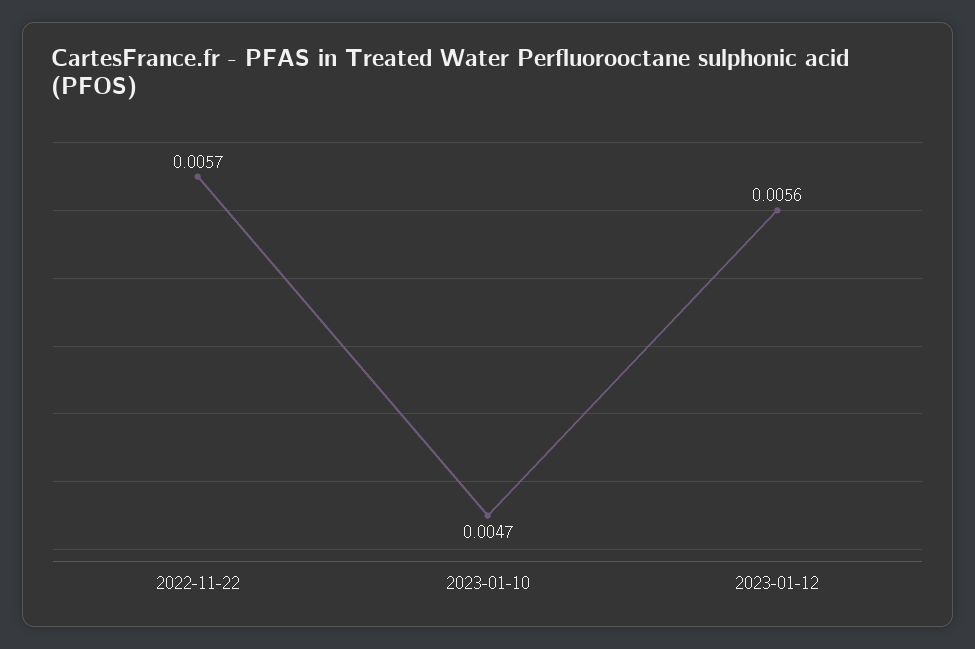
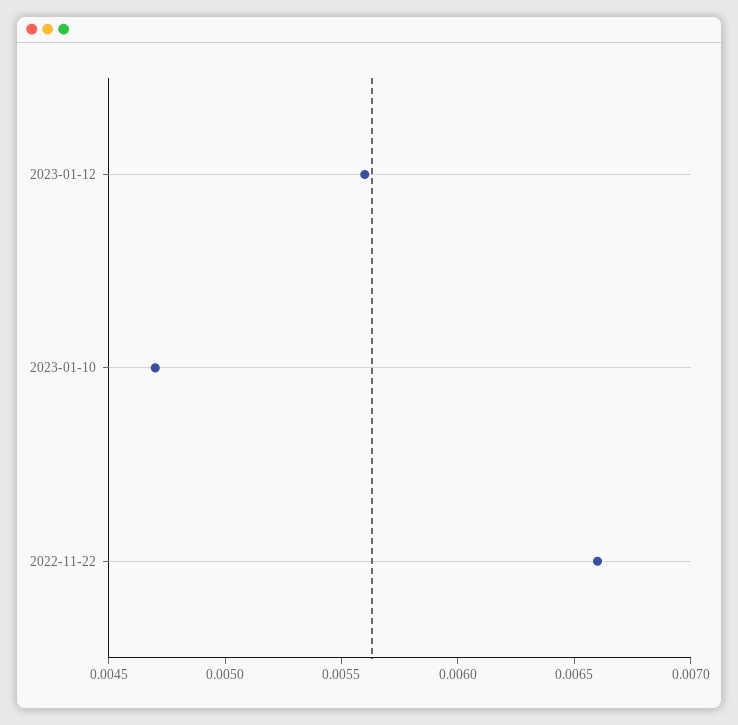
2022-11-22: 0.0057 -> 0.0066

